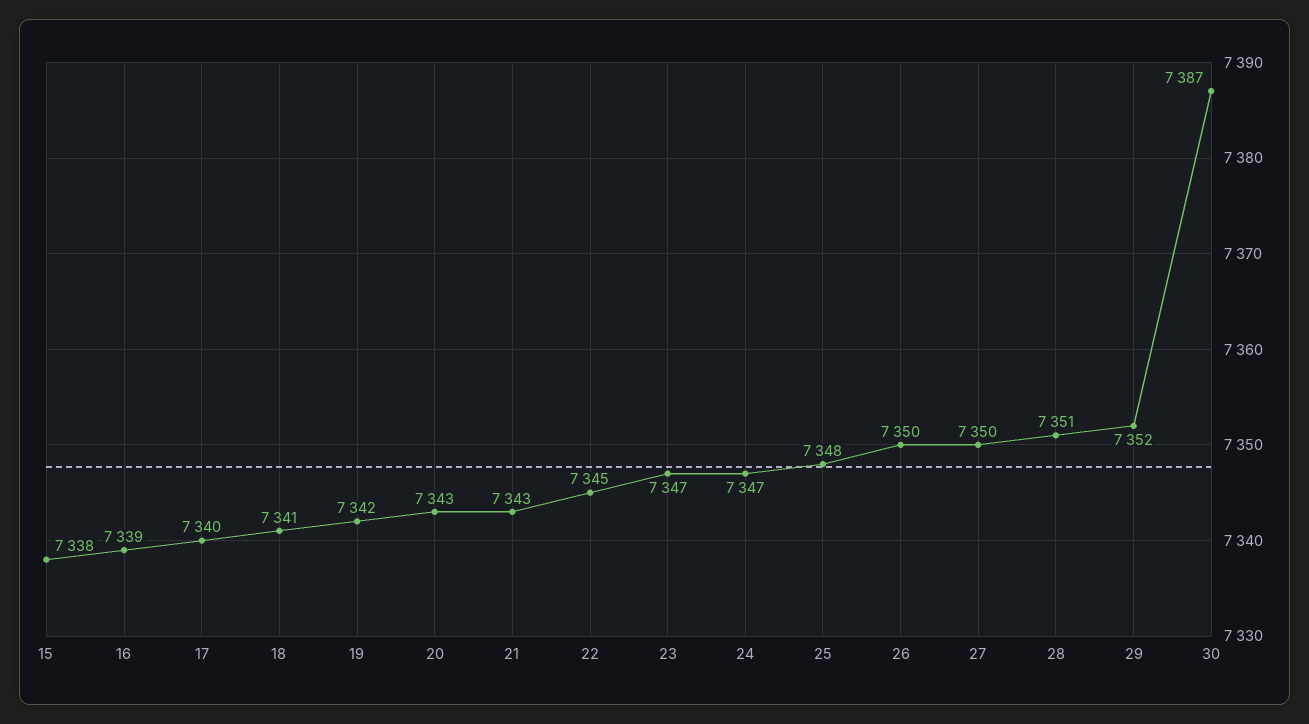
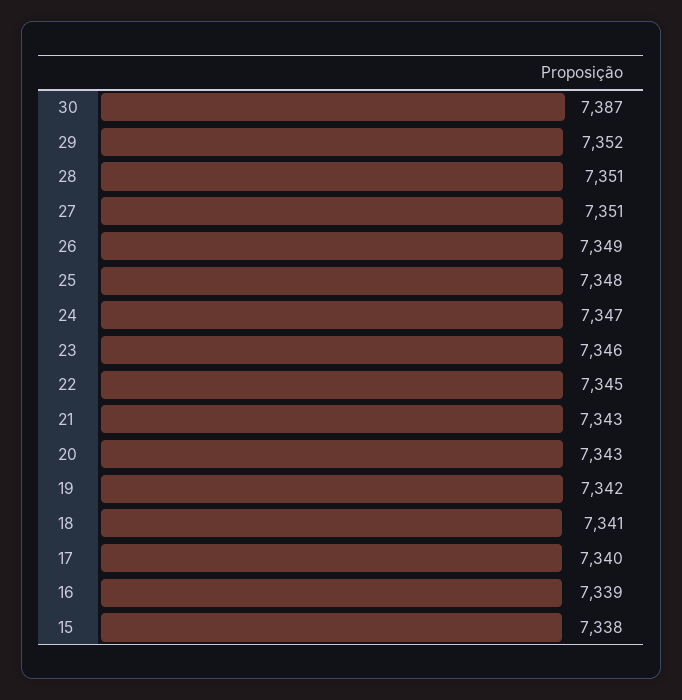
23: 7347 -> 7346
26: 7350 -> 7349
27: 7350 -> 7351

